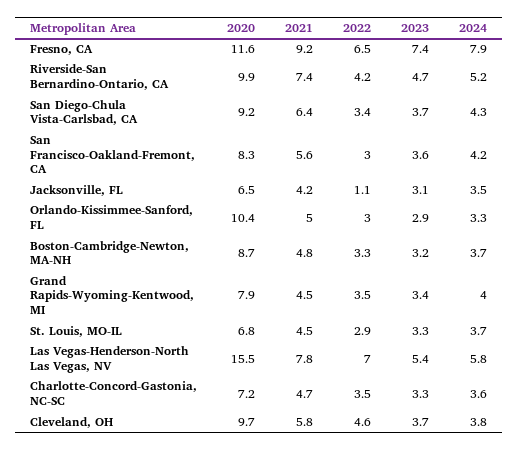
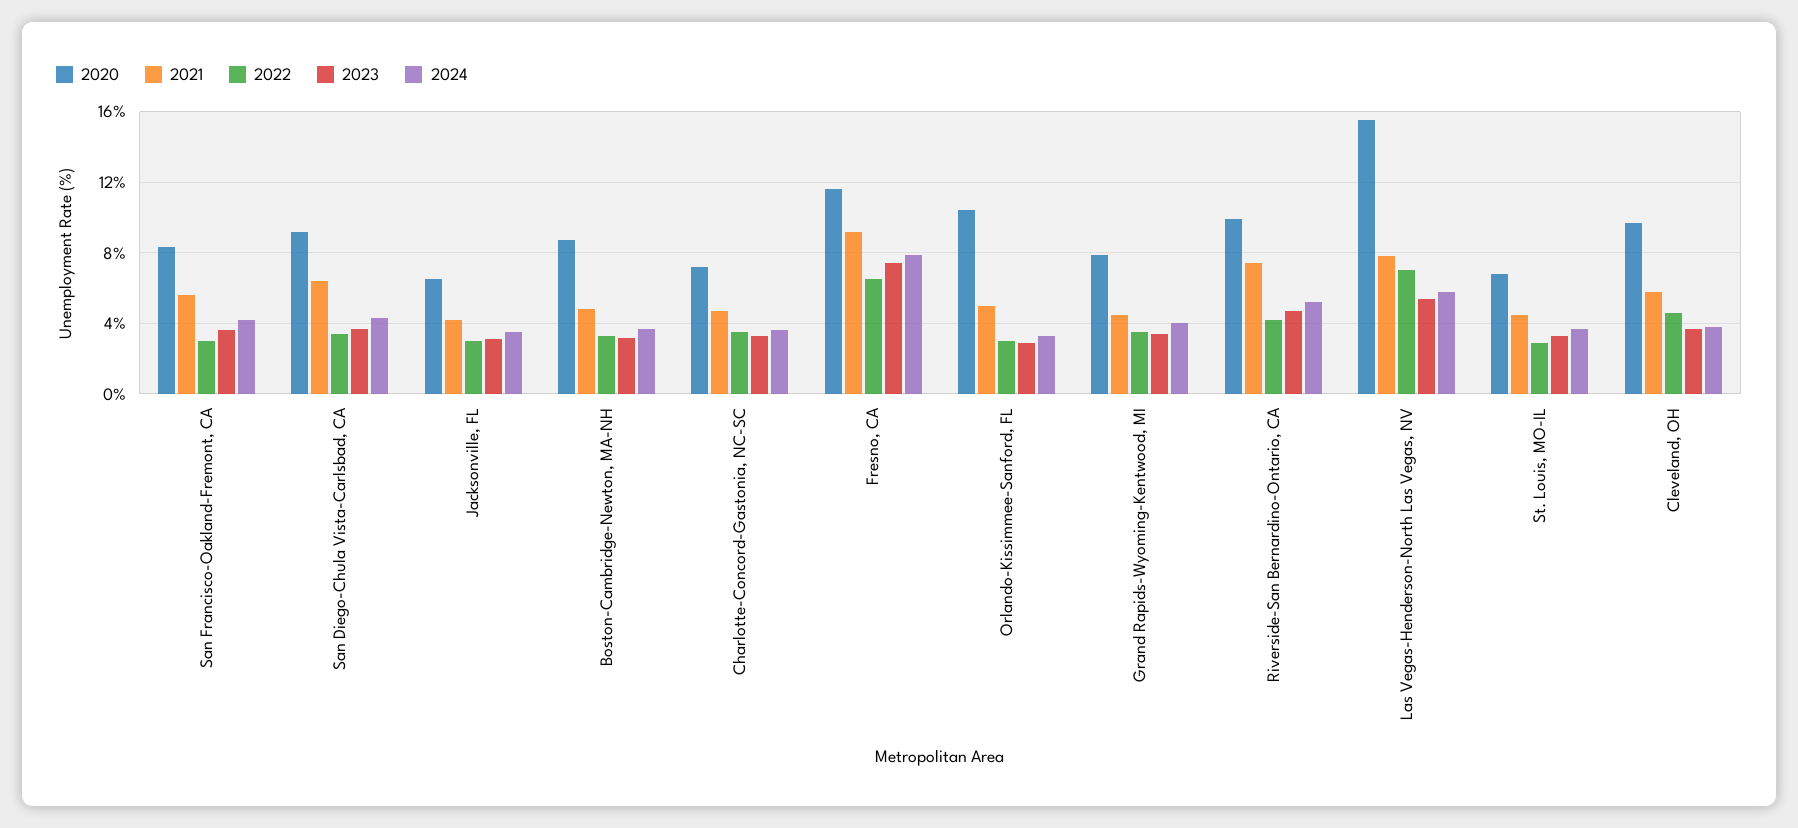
2022, Jacksonville, FL: 1.1 -> 3

